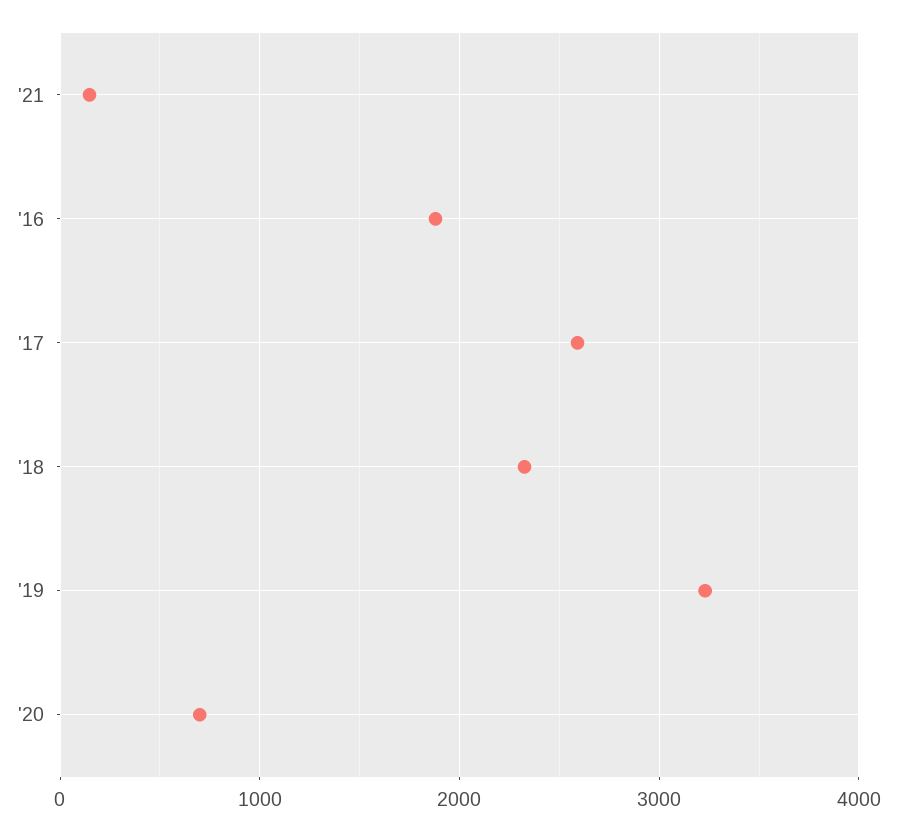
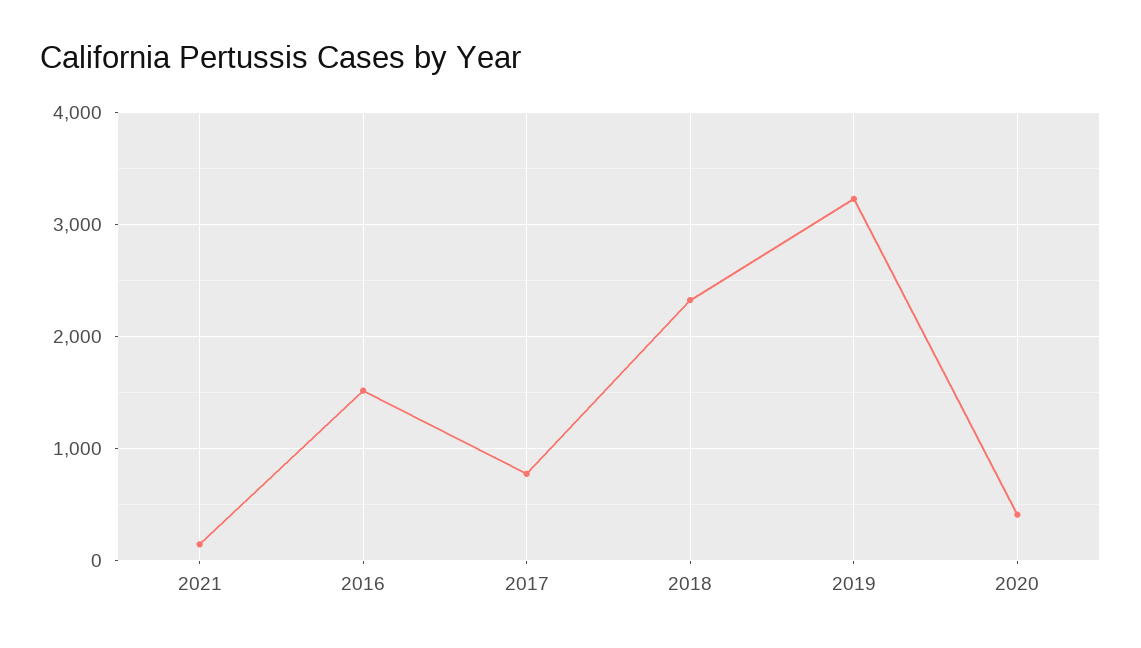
'16: 1900 -> 1500
'17: 2600 -> 800
'20: 700 -> 400

